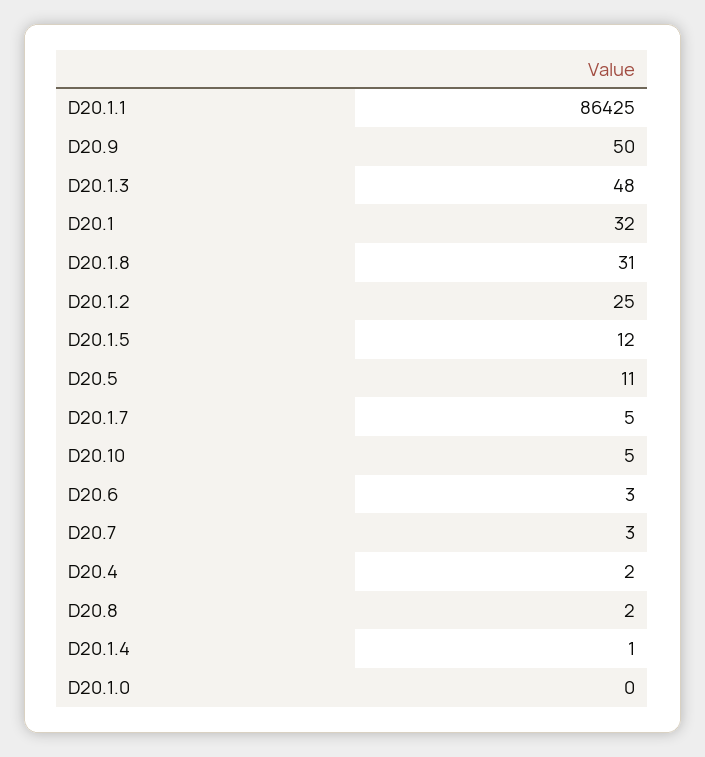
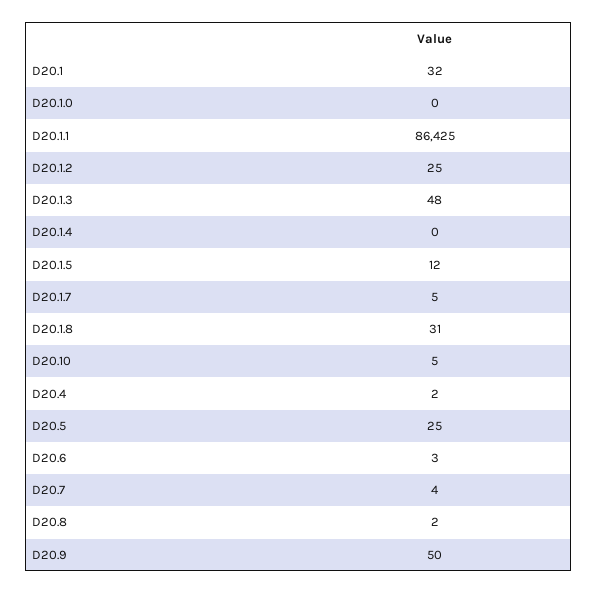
D20.5: 11 -> 25
D20.7: 3 -> 4
D20.1.4: 1 -> 0

